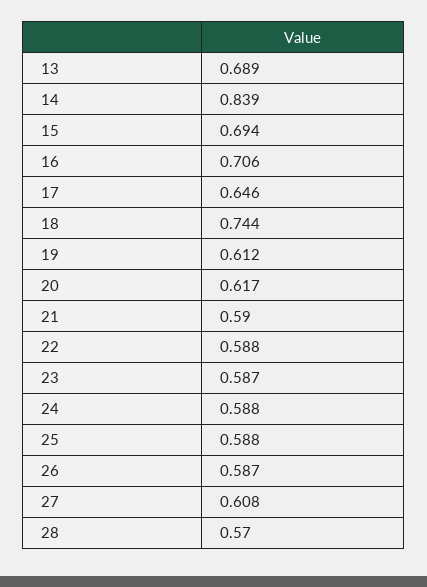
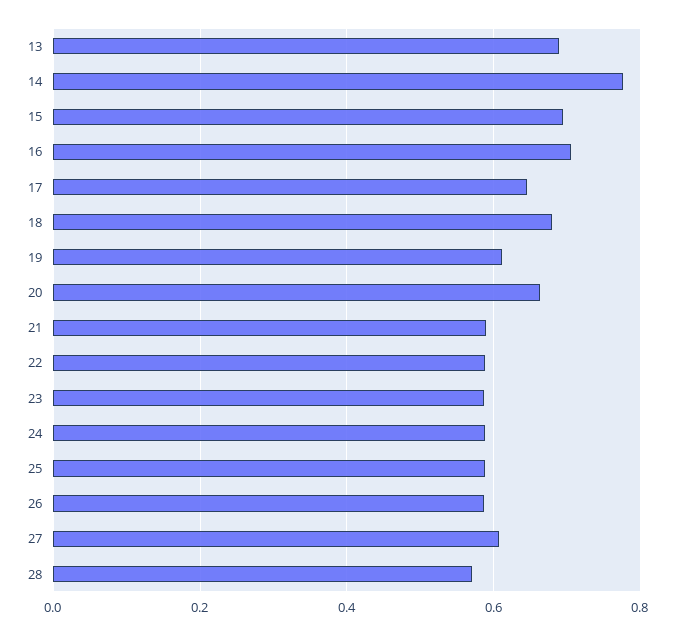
14: 0.839 -> 0.78
18: 0.744 -> 0.68
20: 0.617 -> 0.66

